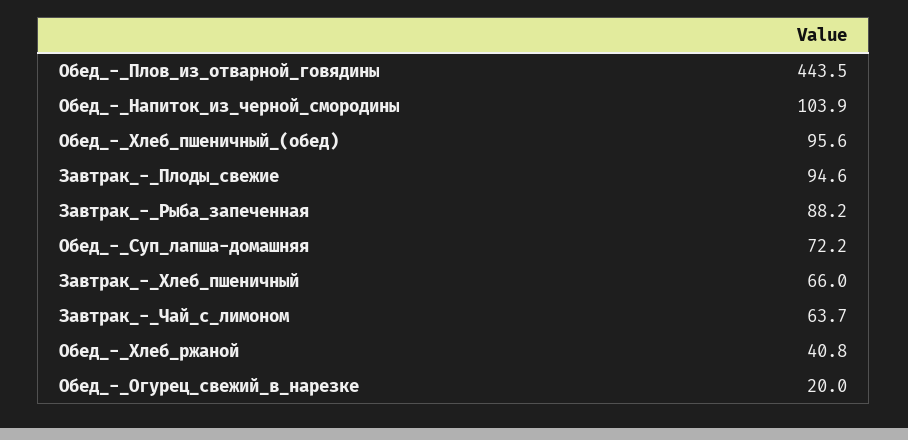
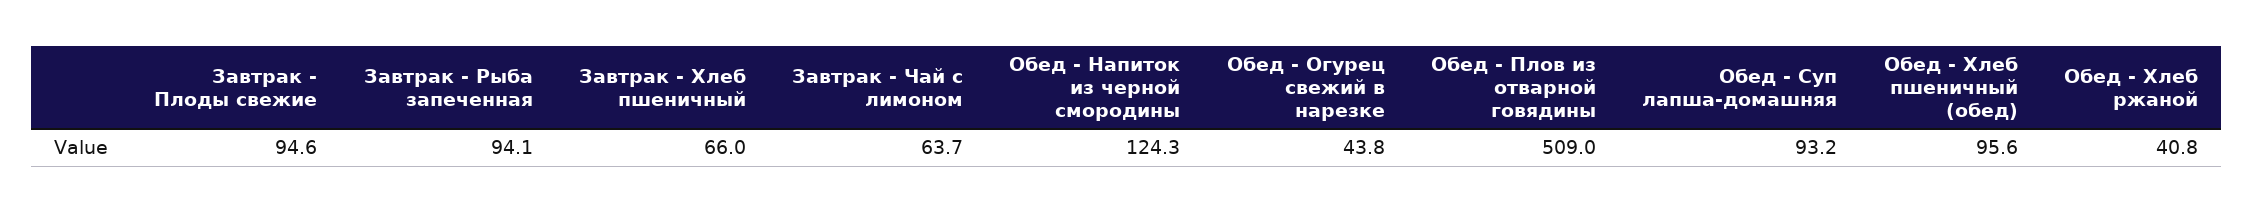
Обед_-_Плов_из_отварной_говядины: 443.5 -> 509
Обед_-_Напиток_из_черной_смородины: 103.9 -> 124.3
Завтрак_-_Рыба_запеченная: 88.2 -> 94.1
Обед_-_Суп_лапша-домашняя: 72.2 -> 93.2
Обед_-_Огурец_свежий_в_нарезке: 20 -> 43.8

